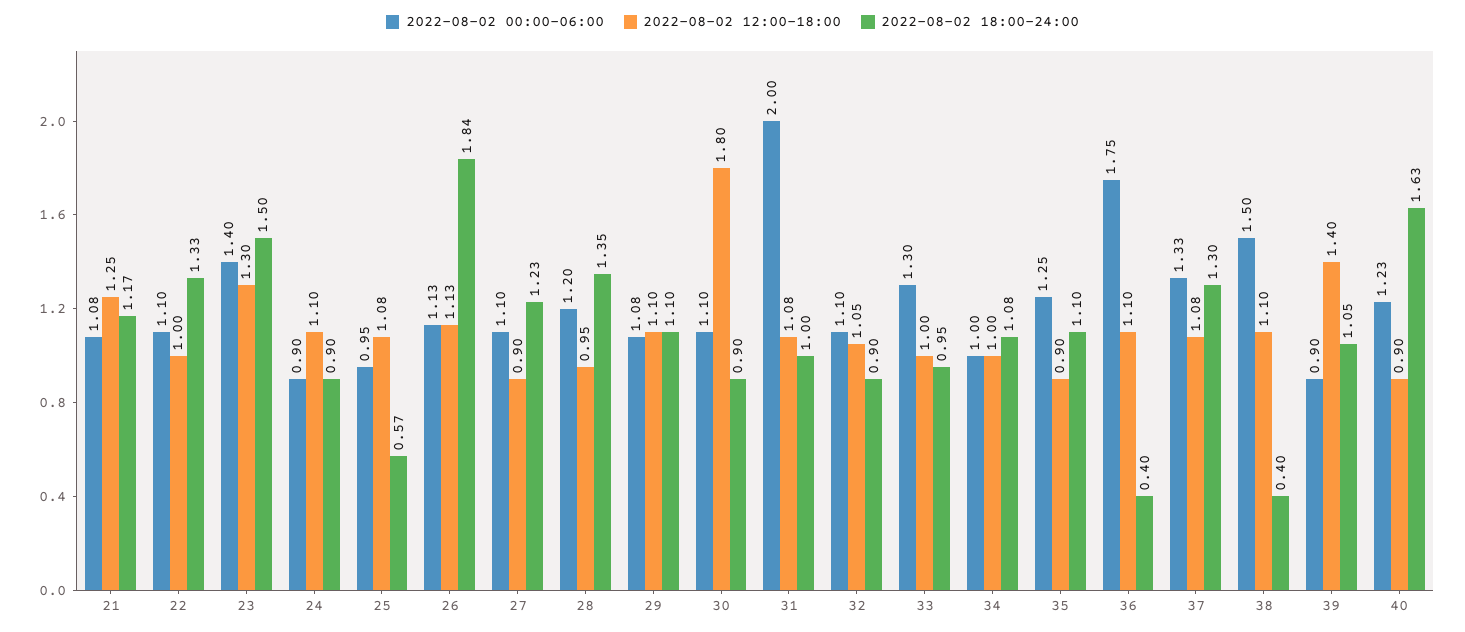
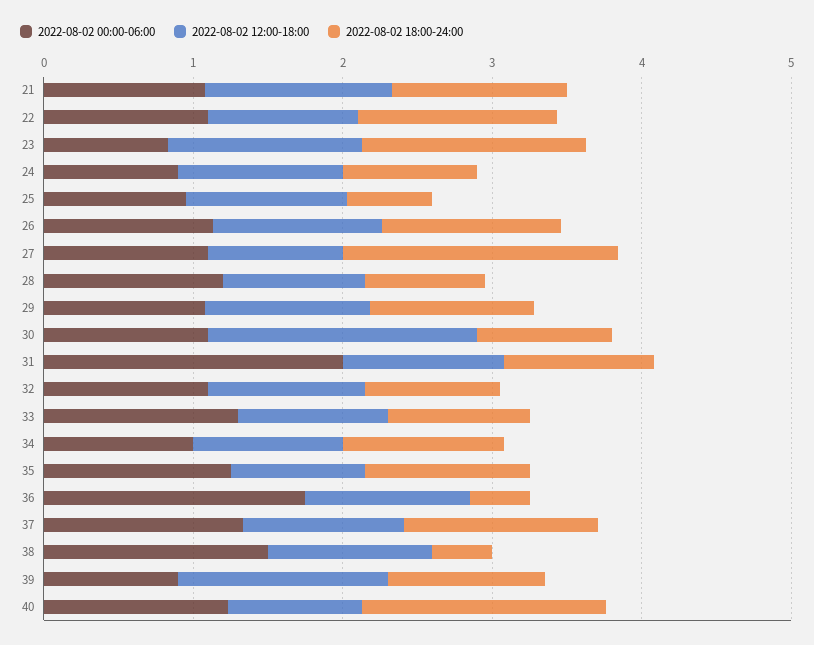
2022-08-02 00:00-06:00, 23: 1.4 -> 0.8
2022-08-02 18:00-24:00, 26: 1.84 -> 1.2
2022-08-02 18:00-24:00, 27: 1.23 -> 1.8
2022-08-02 18:00-24:00, 28: 1.35 -> 0.8

